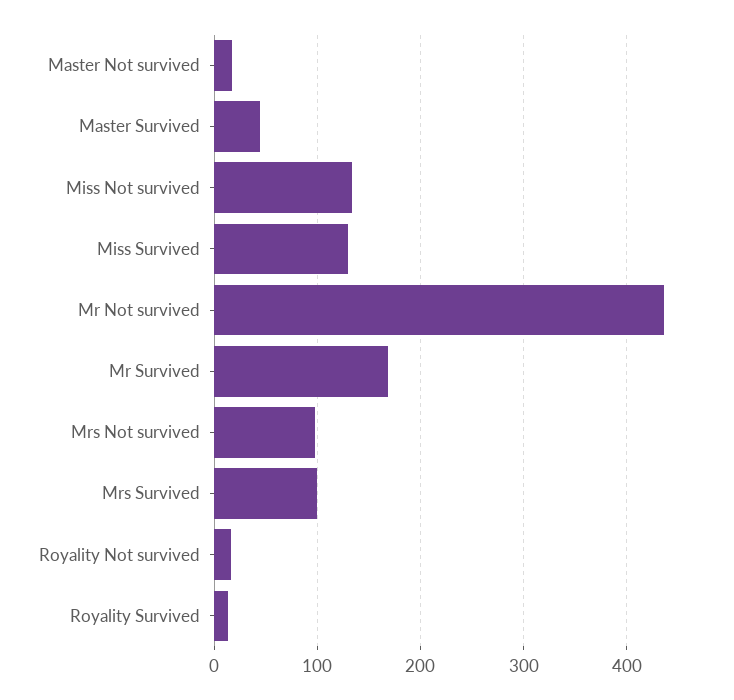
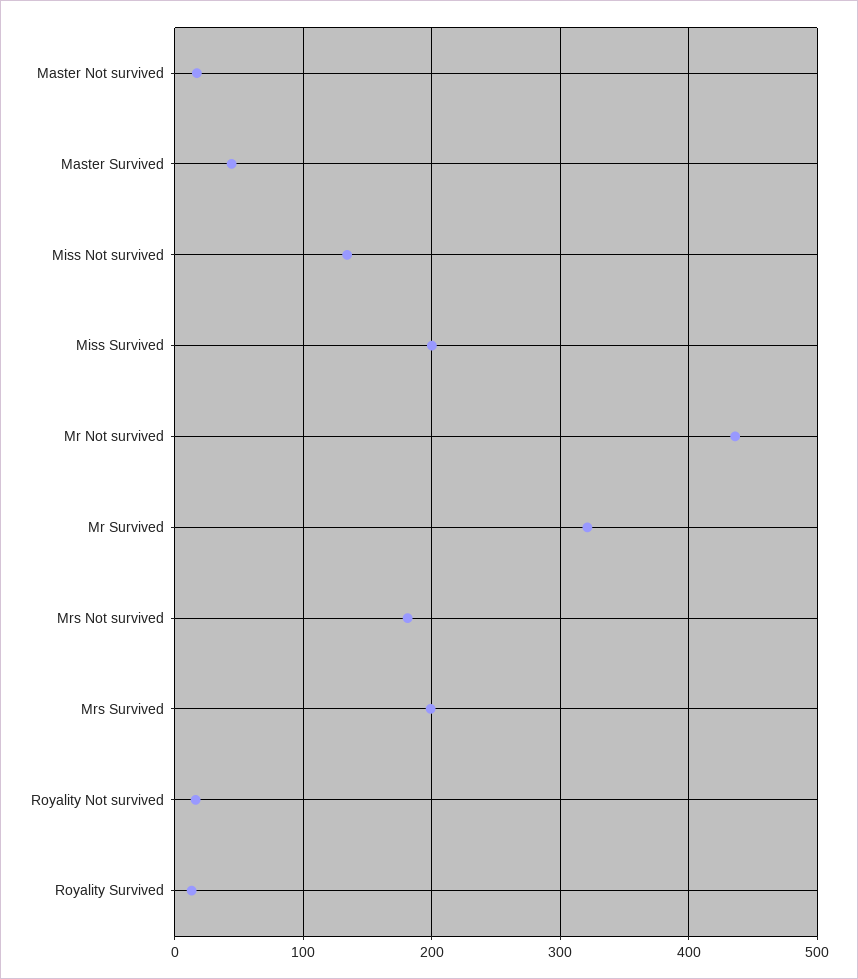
Miss Survived: 130 -> 200
Mr Survived: 170 -> 320
Mrs Not survived: 100 -> 180
Mrs Survived: 100 -> 200

